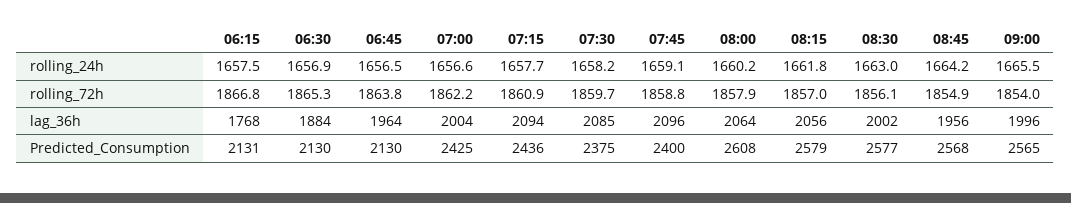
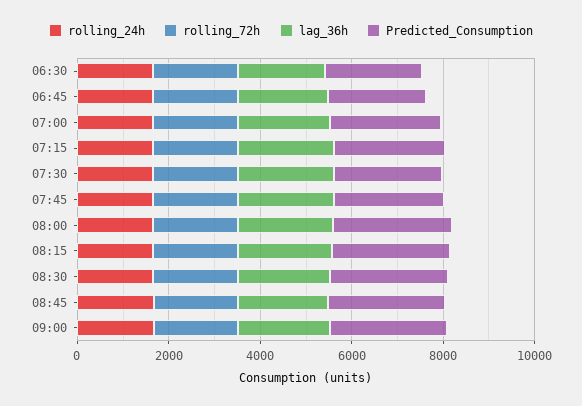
rolling_24h, 06:15: 1657.5 -> none
rolling_72h, 06:15: 1866.8 -> none
lag_36h, 06:15: 1768 -> none
Predicted_Consumption, 06:15: 2131 -> none

